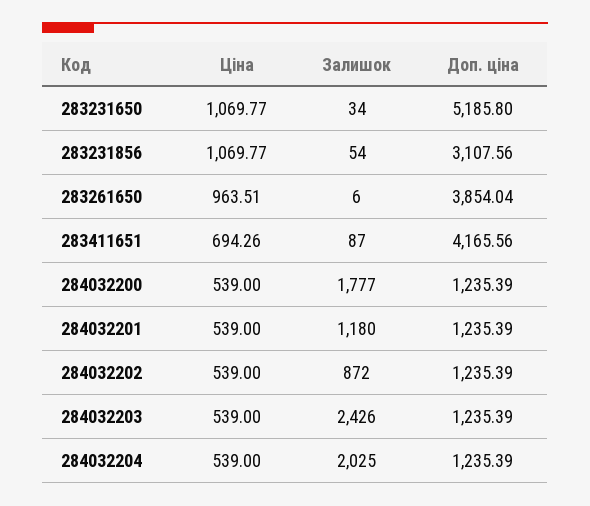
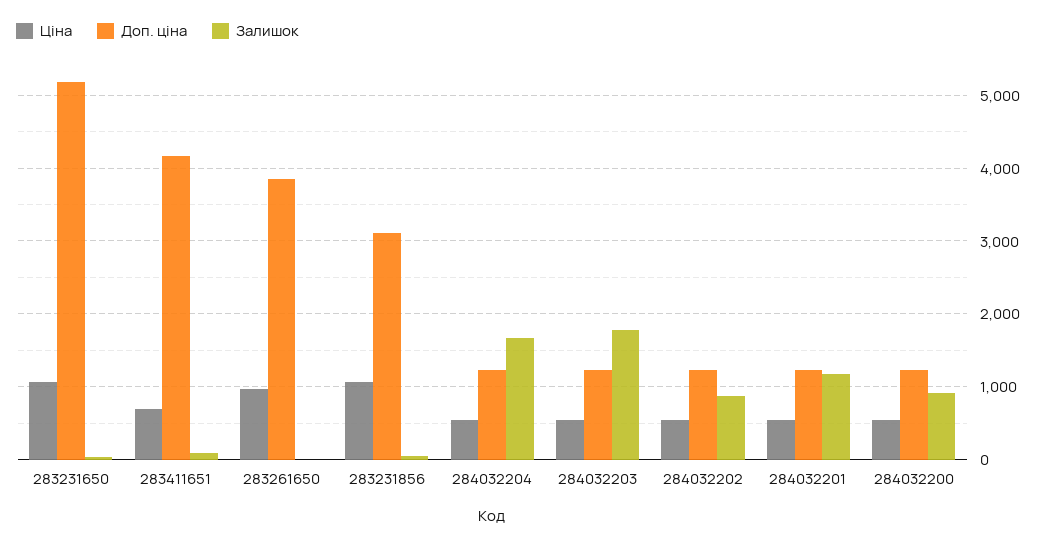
Залишок, 284032200: 1777 -> 900
Залишок, 284032203: 2426 -> 1800
Залишок, 284032204: 2025 -> 1700

